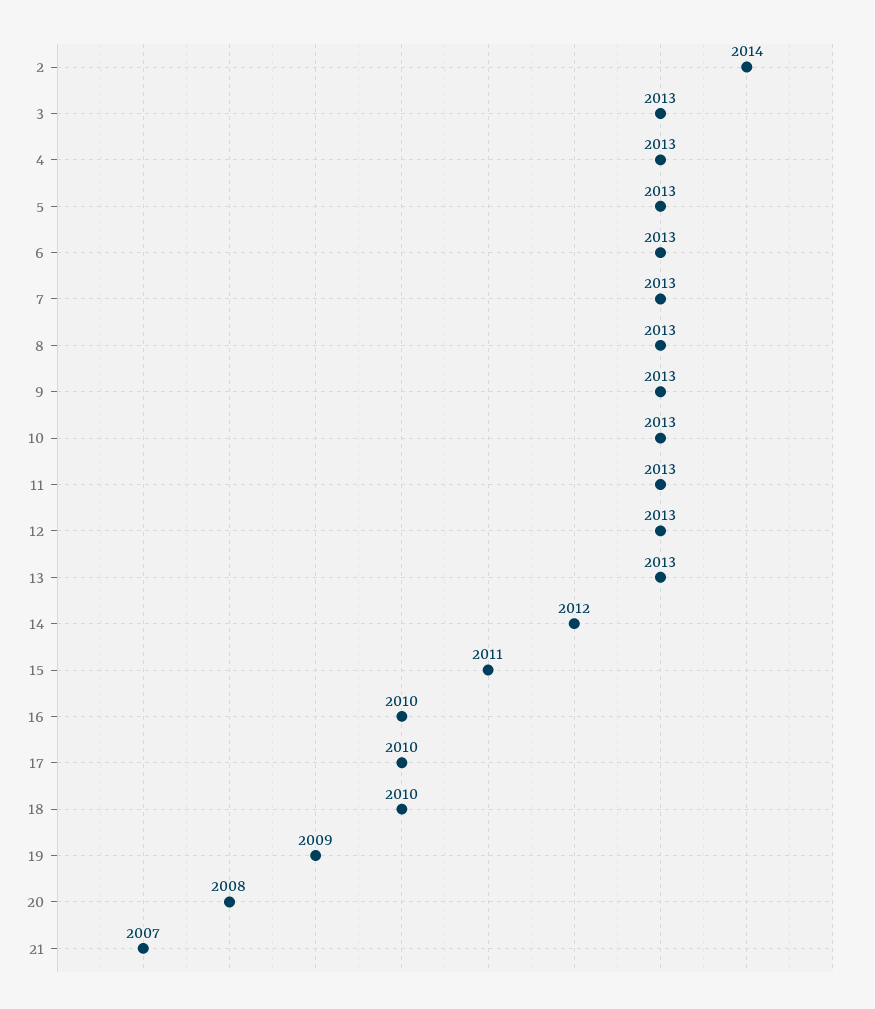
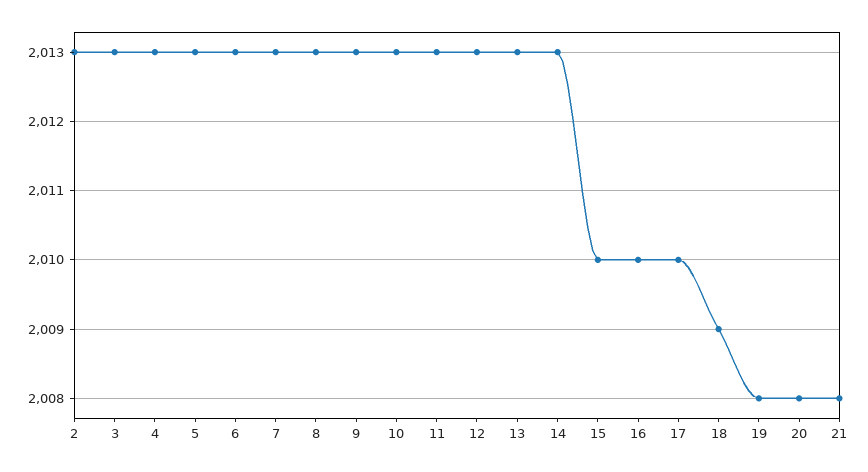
2: 2014 -> 2013
14: 2012 -> 2013
15: 2011 -> 2010
18: 2010 -> 2009
19: 2009 -> 2008
21: 2007 -> 2008

